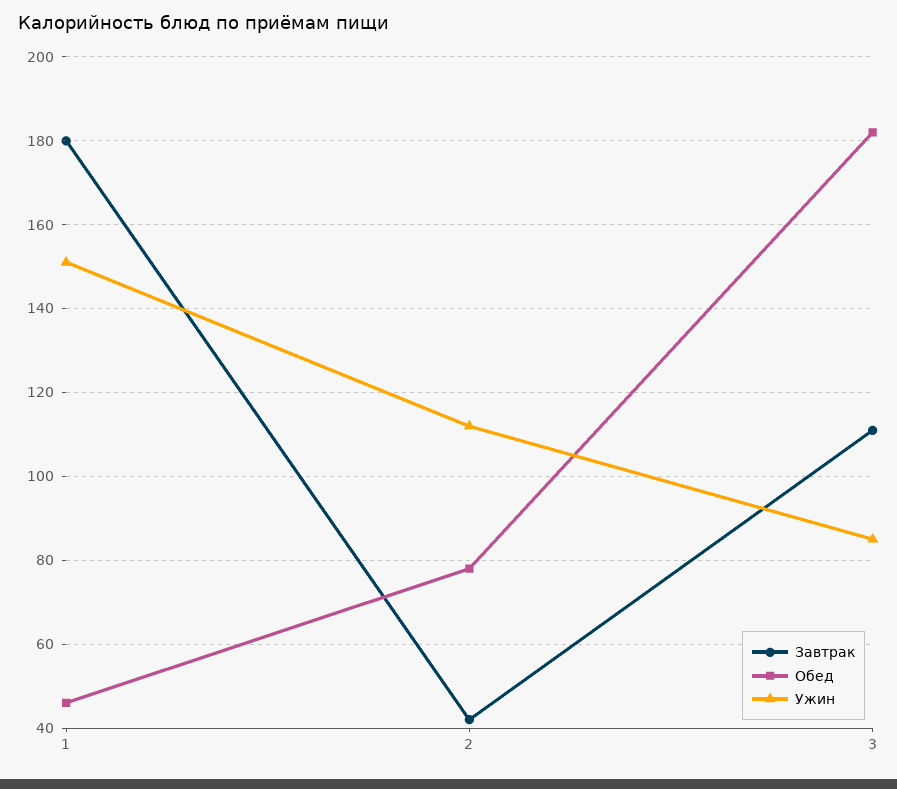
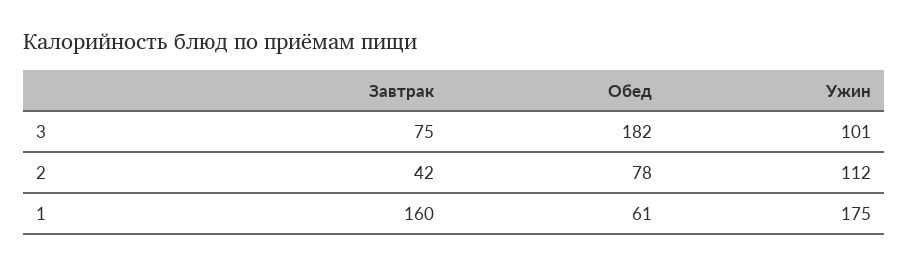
Завтрак, 1: 180 -> 160
Обед, 1: 45 -> 61
Ужин, 1: 150 -> 175
Завтрак, 3: 110 -> 75
Ужин, 3: 85 -> 101

